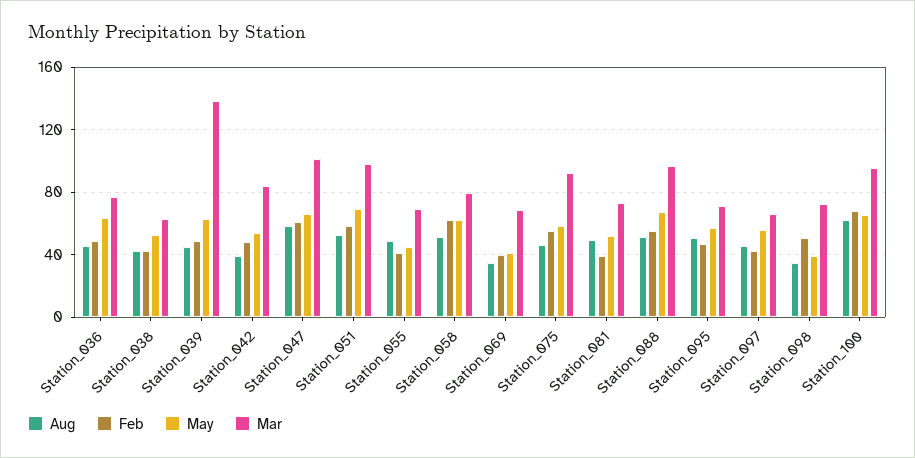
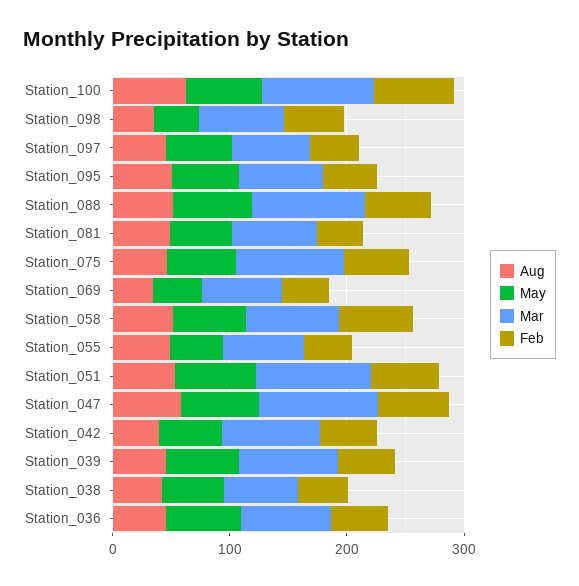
Mar, Station_039: 140 -> 80

